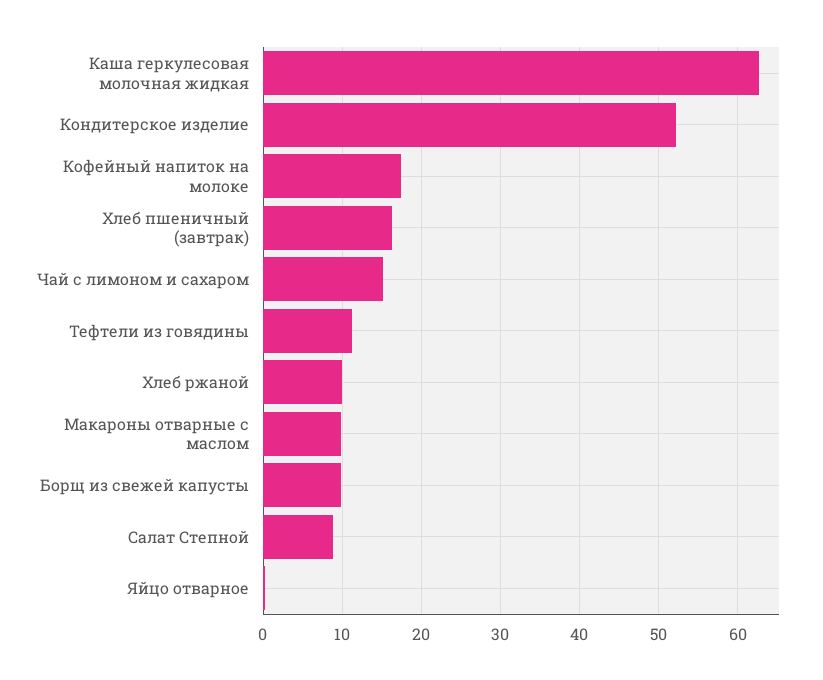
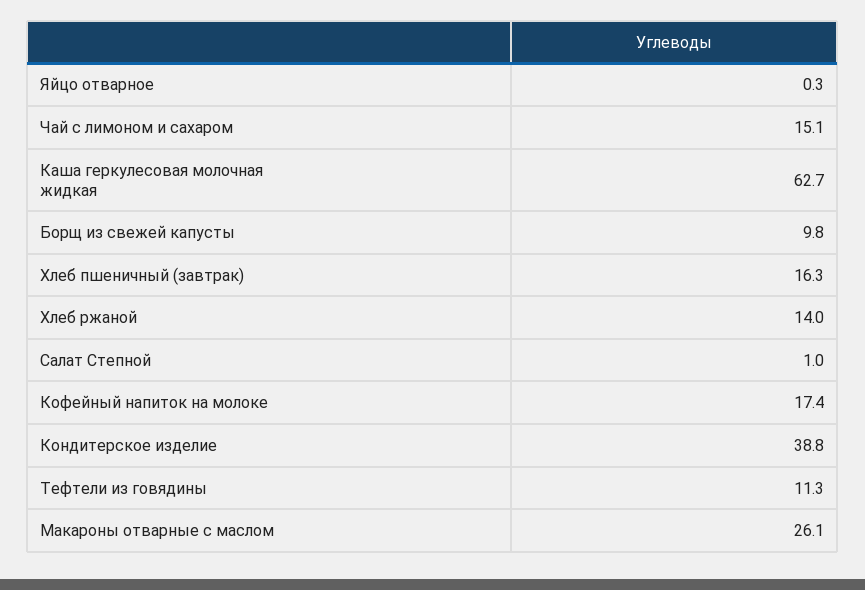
Кондитерское изделие: 52 -> 38.8
Хлеб ржаной: 10 -> 14
Макароны отварные с маслом: 10 -> 26.1
Салат Степной: 9 -> 1

